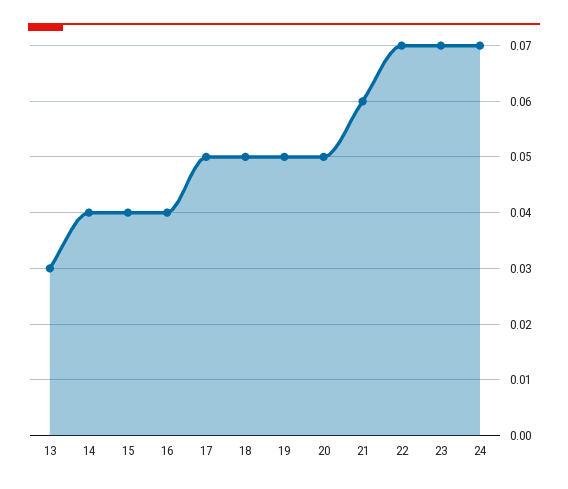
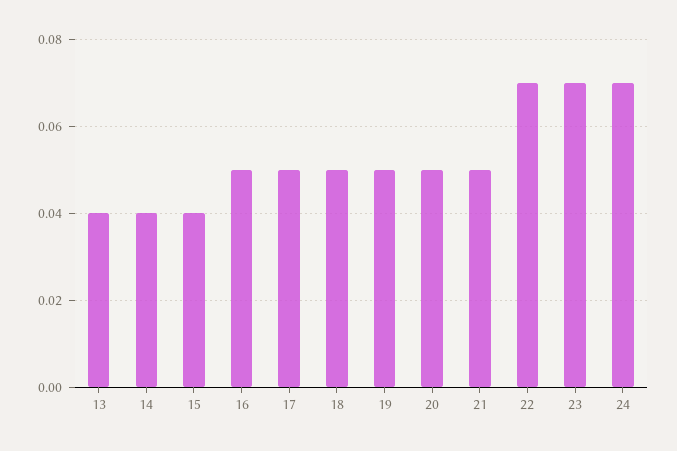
13: 0.03 -> 0.04
16: 0.04 -> 0.05
21: 0.06 -> 0.05

